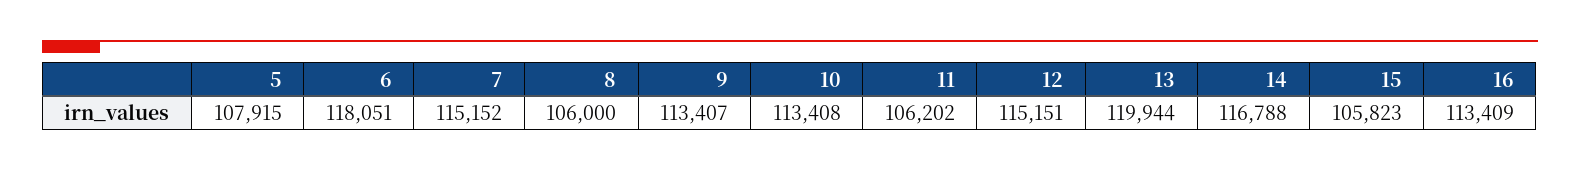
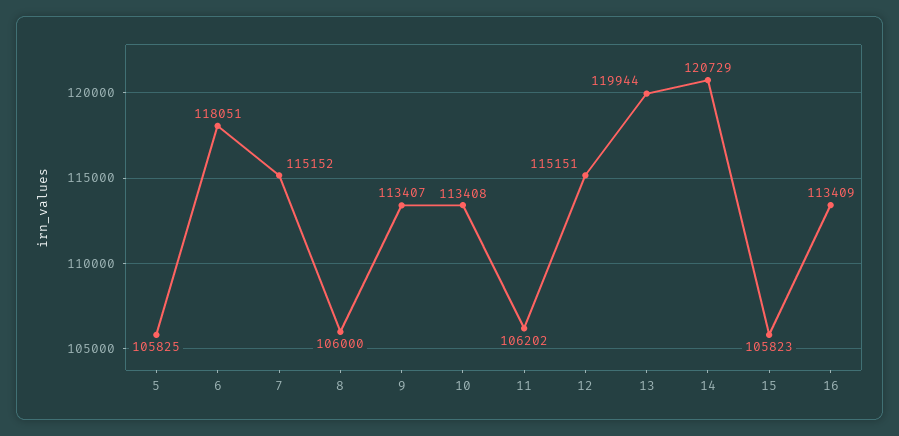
5: 107915 -> 105825
14: 116788 -> 120729

